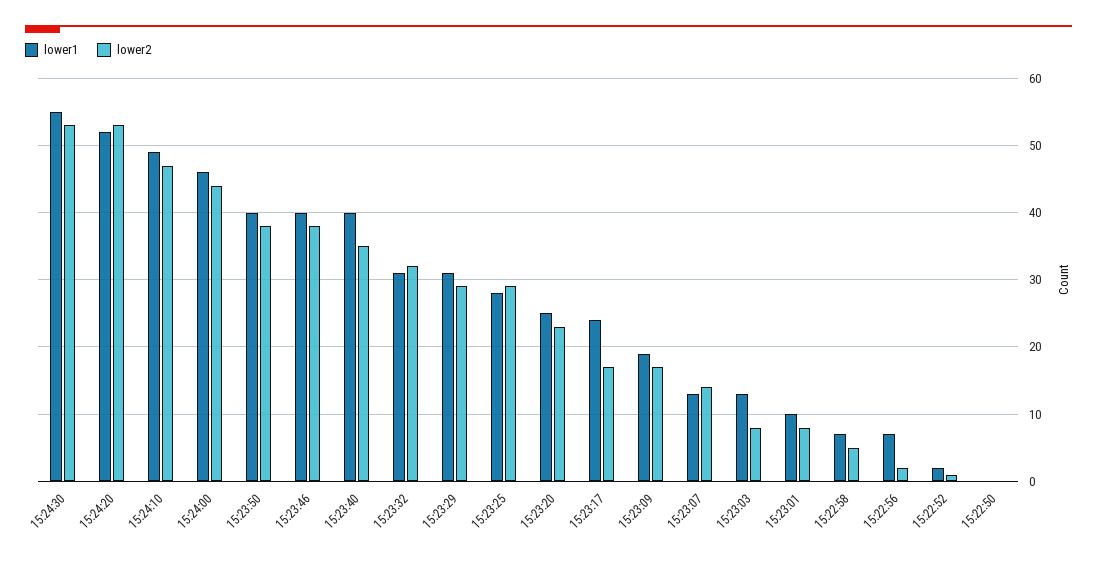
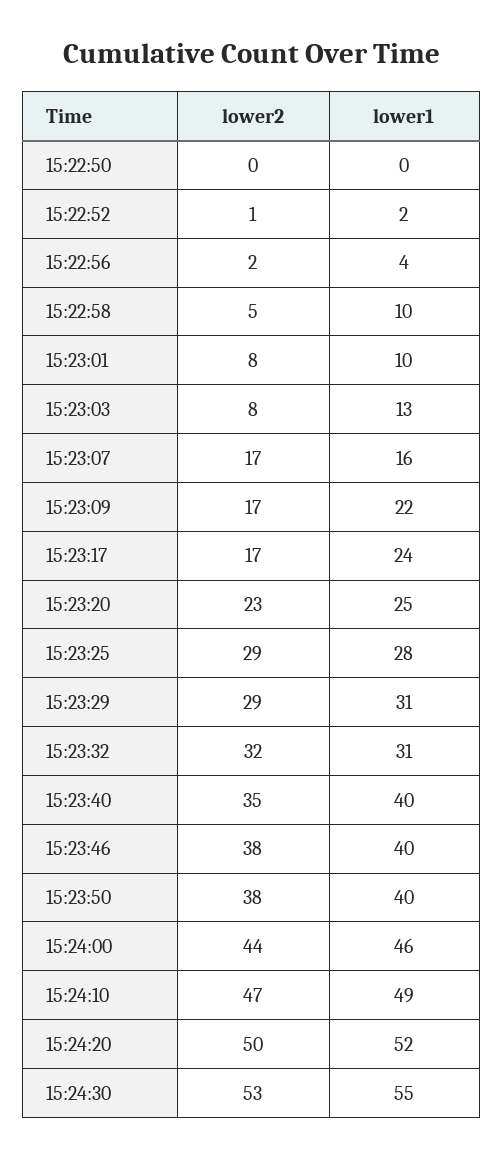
lower2, 15:24:20: 53 -> 50
lower1, 15:23:09: 19 -> 22
lower1, 15:23:07: 13 -> 16
lower2, 15:23:07: 14 -> 17
lower1, 15:22:58: 7 -> 10
lower1, 15:22:56: 7 -> 4

